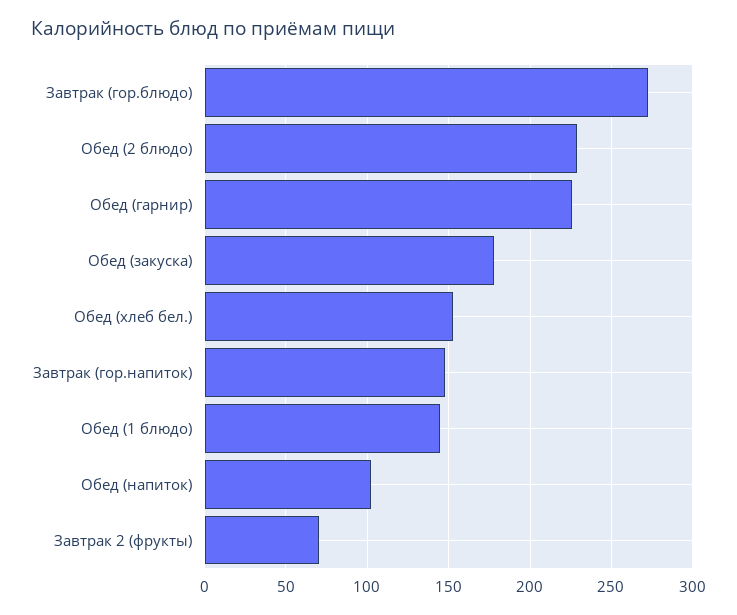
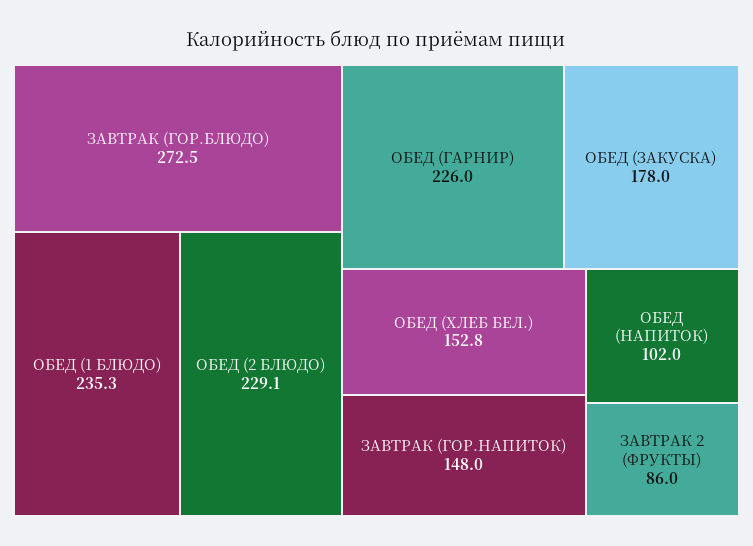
Обед (1 блюдо): 145 -> 235.3
Завтрак 2 (фрукты): 70 -> 86

